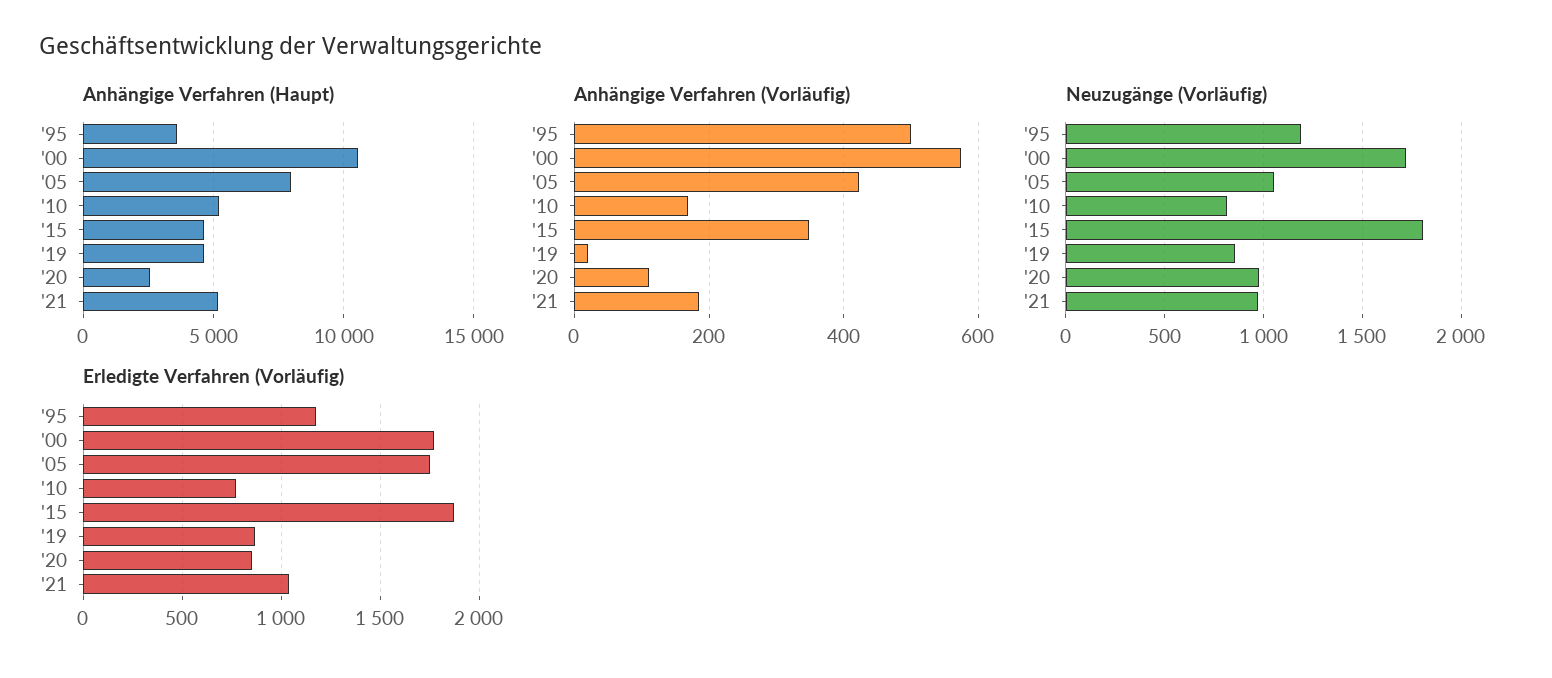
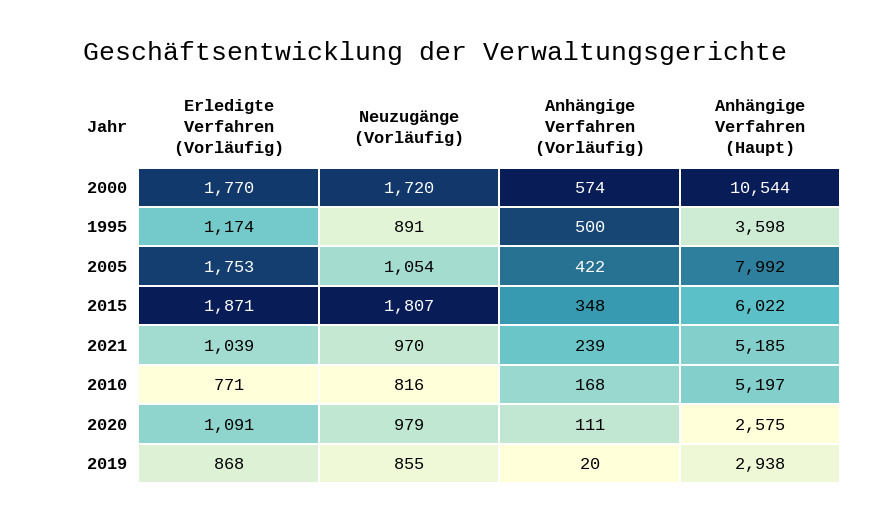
Anhängige Verfahren (Haupt), '15: 4500 -> 6022
Anhängige Verfahren (Haupt), '19: 4500 -> 2938
Anhängige Verfahren (Vorläufig), '21: 180 -> 239
Neuzugänge (Vorläufig), '95: 1200 -> 891
Erledigte Verfahren (Vorläufig), '20: 850 -> 1091

